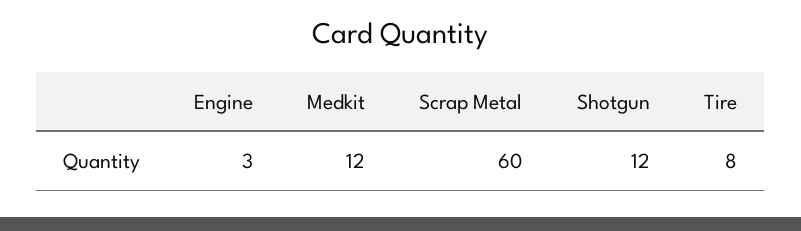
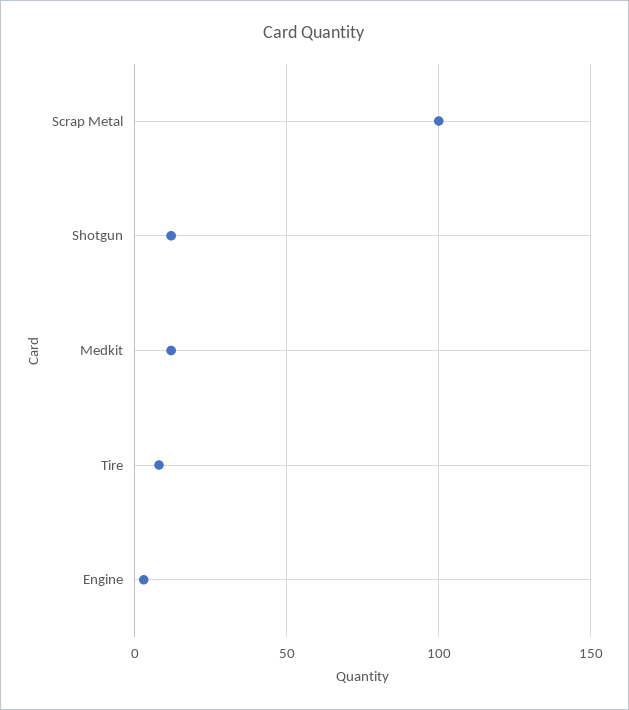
Scrap Metal: 60 -> 100

